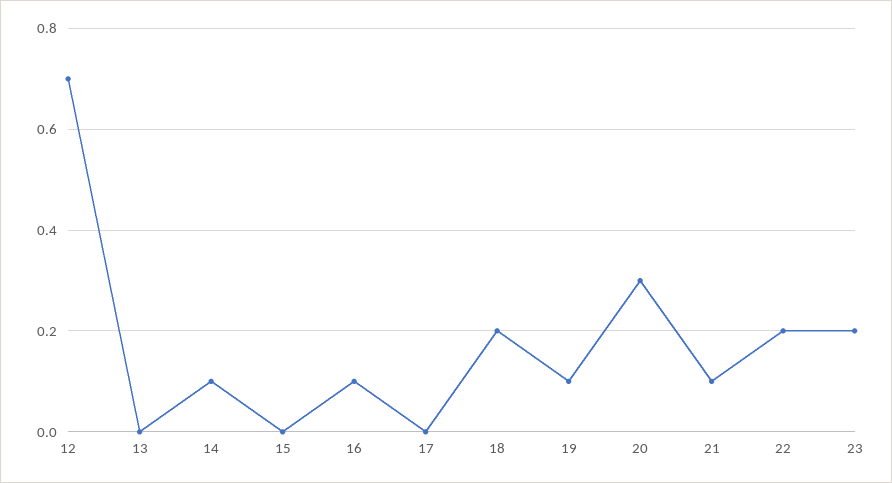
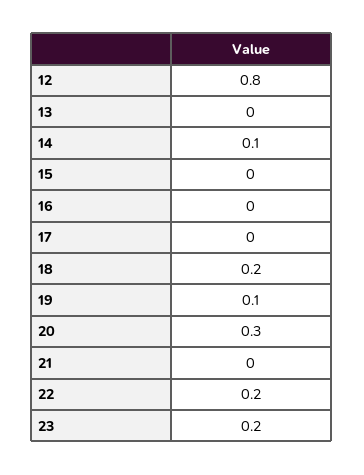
12: 0.7 -> 0.8
16: 0.1 -> 0
21: 0.1 -> 0

